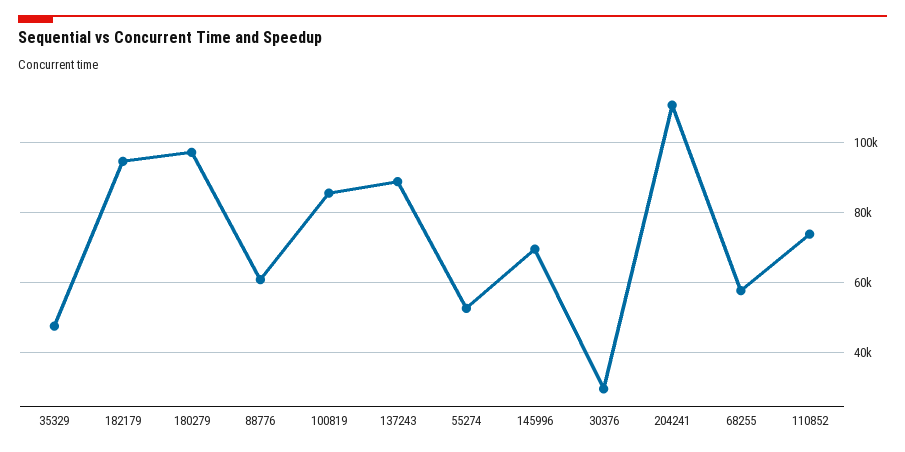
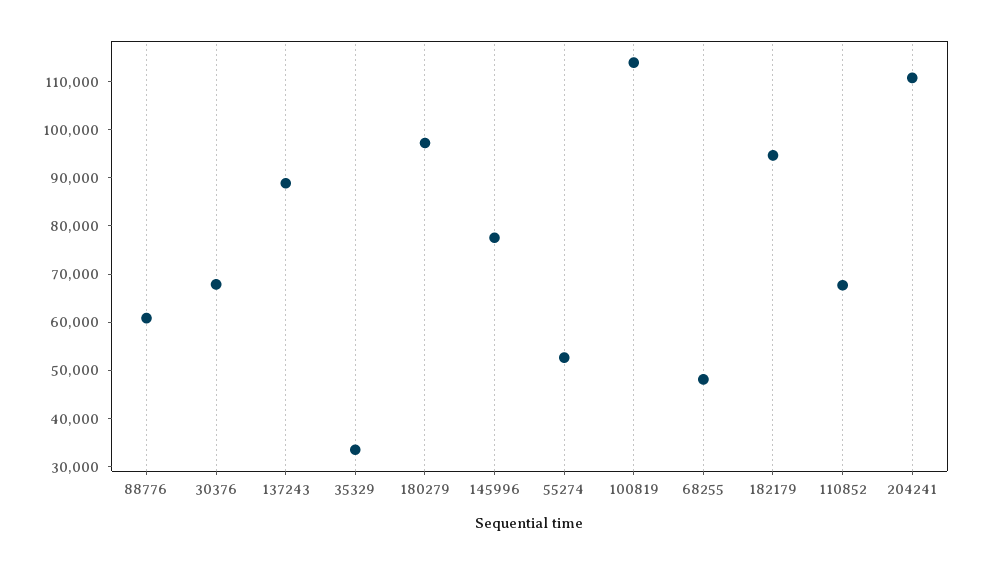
35329: 48000 -> 34000
100819: 86000 -> 114000
145996: 70000 -> 78000
30376: 30000 -> 68000
68255: 58000 -> 48000
110852: 74000 -> 68000

